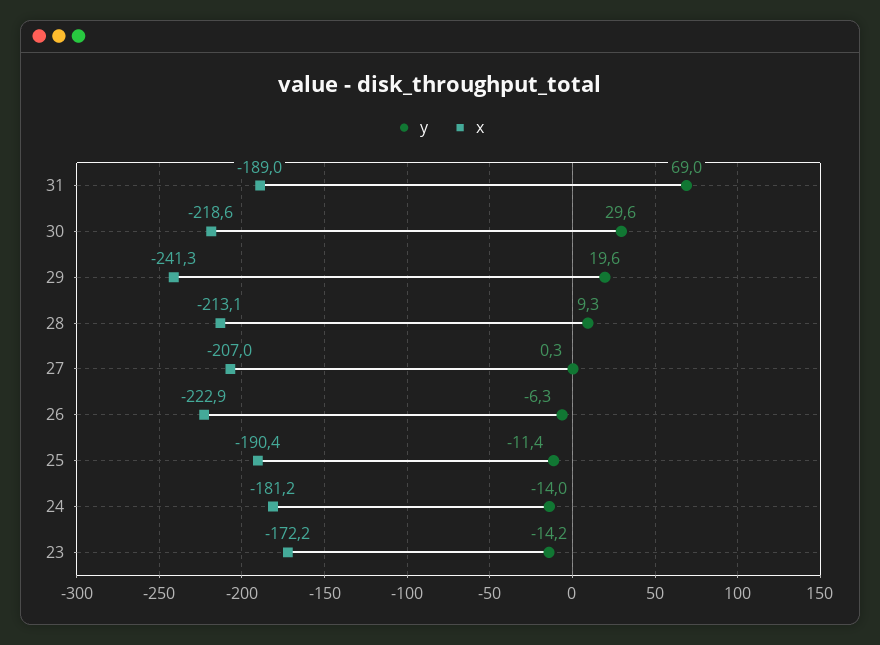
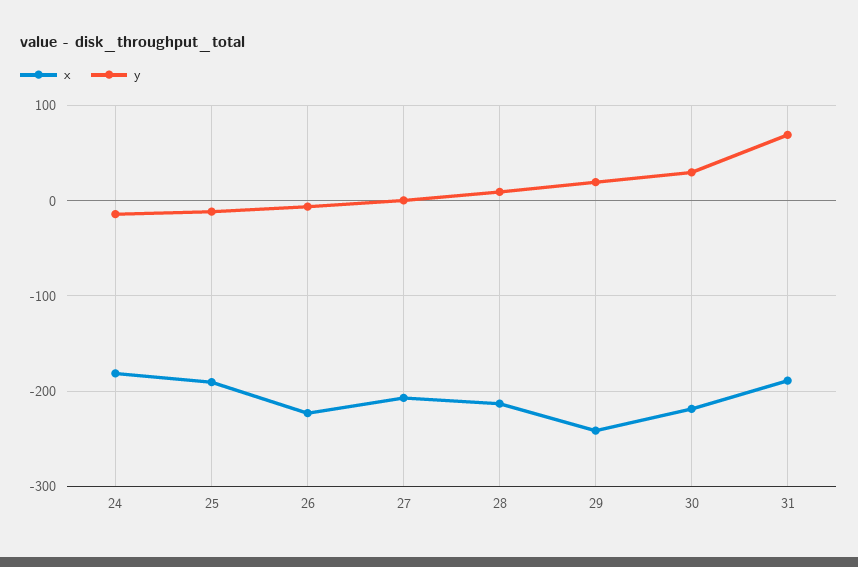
y, 23: -14.2 -> none
x, 23: -172.2 -> none

